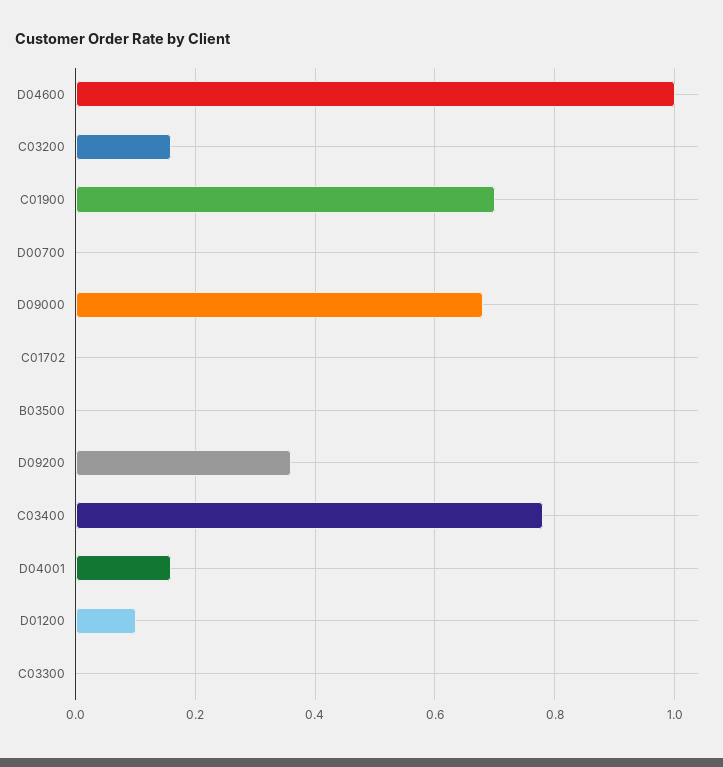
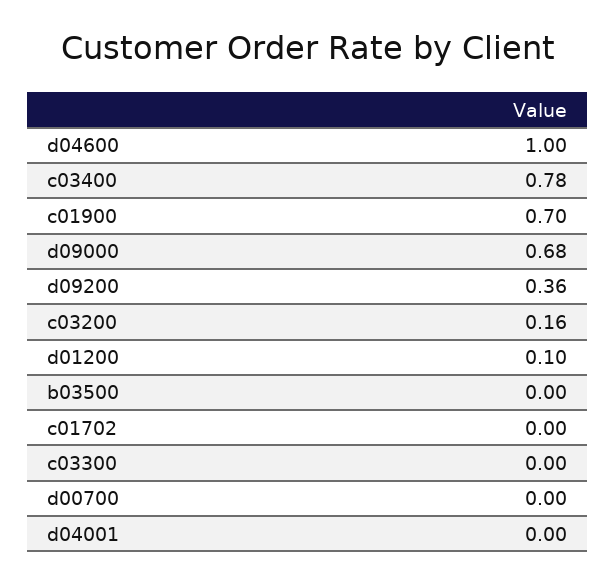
D04001: 0.15 -> 0

